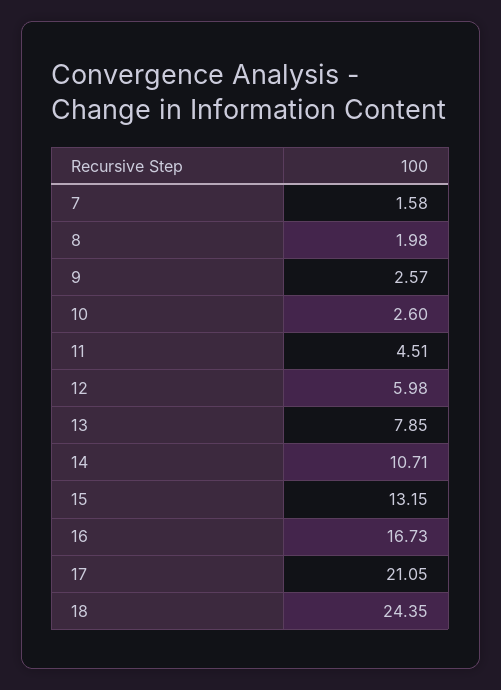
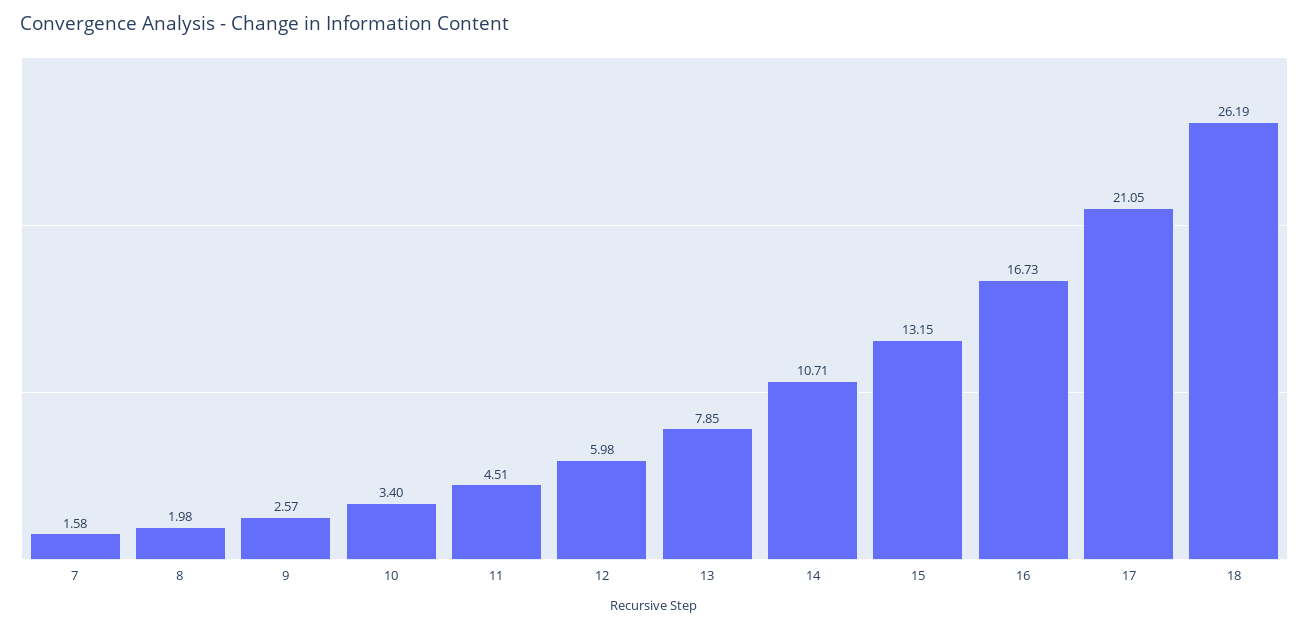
10: 2.6 -> 3.4
18: 24.35 -> 26.19

